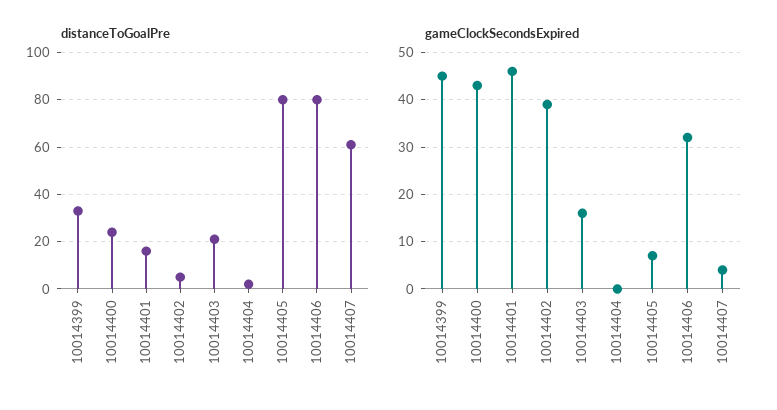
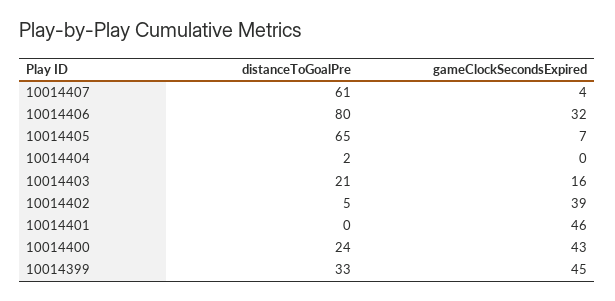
distanceToGoalPre, 10014401: 15 -> 0
distanceToGoalPre, 10014405: 80 -> 65

